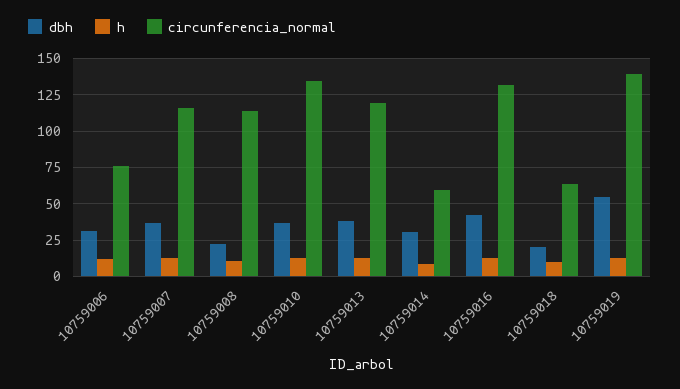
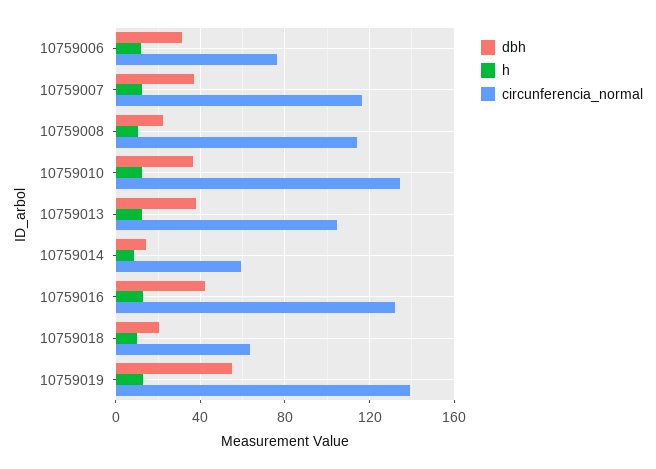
circunferencia_normal, 10759013: 120 -> 105
dbh, 10759014: 30 -> 15

